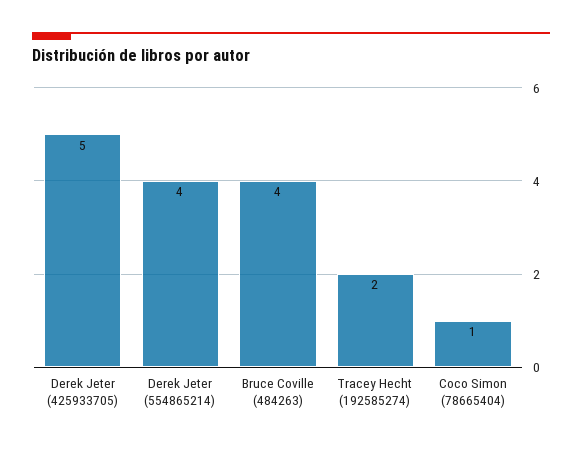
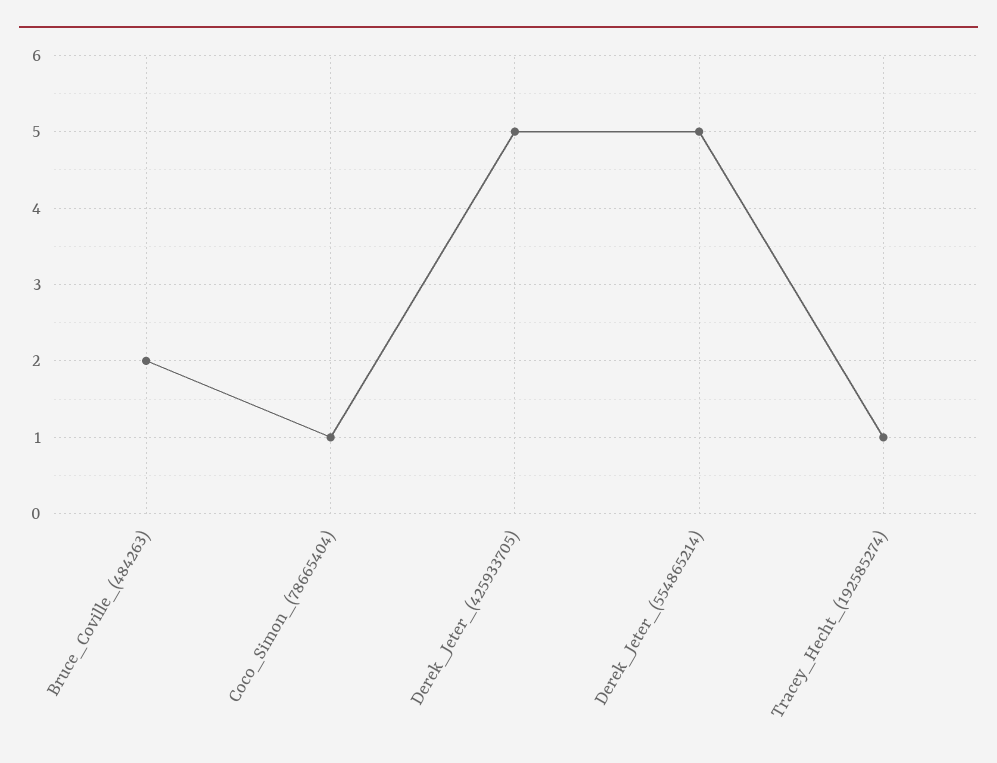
Derek Jeter (554865214): 4 -> 5
Bruce Coville (484263): 4 -> 2
Tracey Hecht (192585274): 2 -> 1

